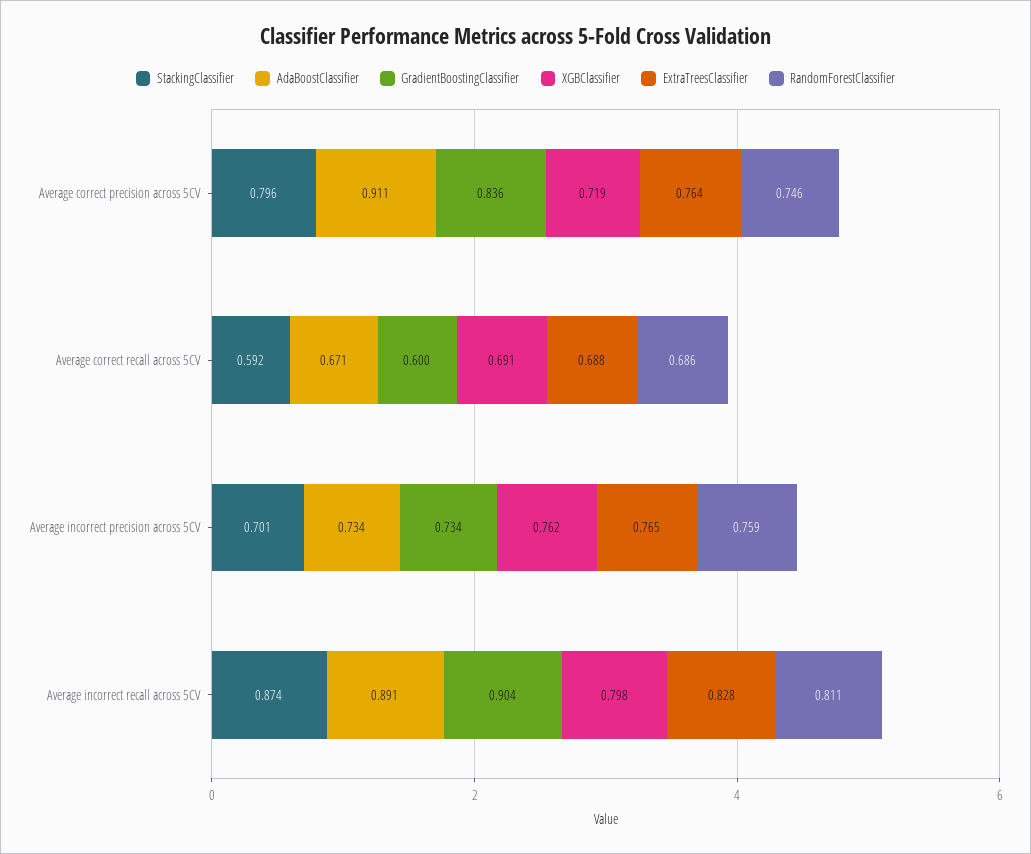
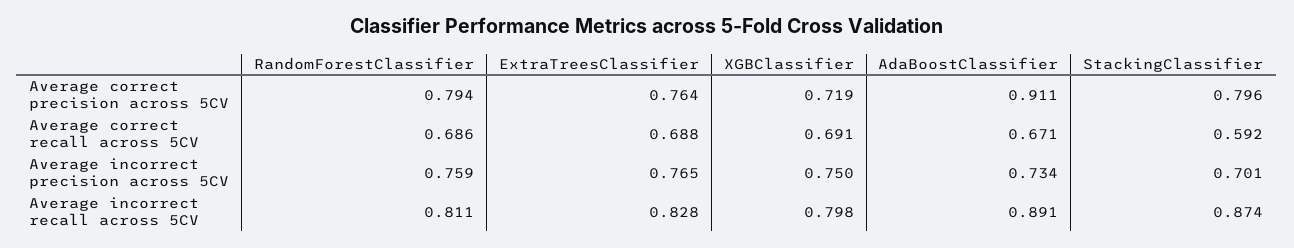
GradientBoostingClassifier, Average correct precision across 5CV: 0.836 -> none
RandomForestClassifier, Average correct precision across 5CV: 0.746 -> 0.794
GradientBoostingClassifier, Average correct recall across 5CV: 0.6 -> none
GradientBoostingClassifier, Average incorrect precision across 5CV: 0.734 -> none
XGBClassifier, Average incorrect precision across 5CV: 0.762 -> 0.75
GradientBoostingClassifier, Average incorrect recall across 5CV: 0.904 -> none

